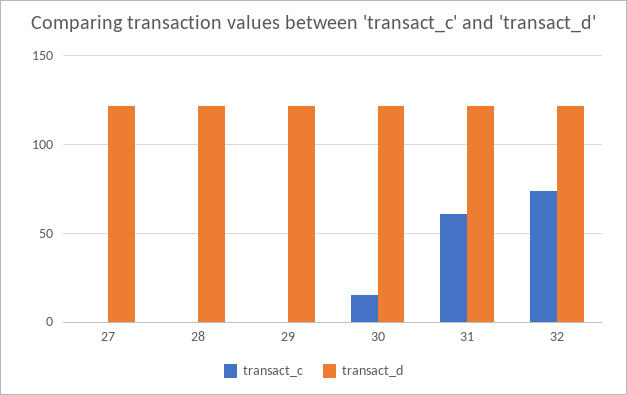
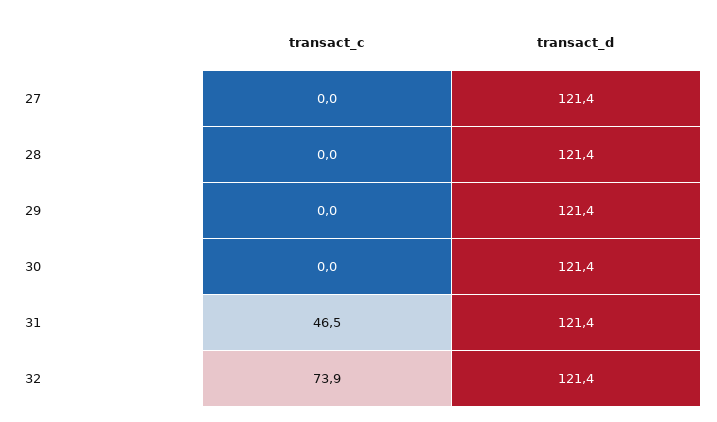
transact_c, 30: 15 -> 0
transact_c, 31: 60 -> 46.5

